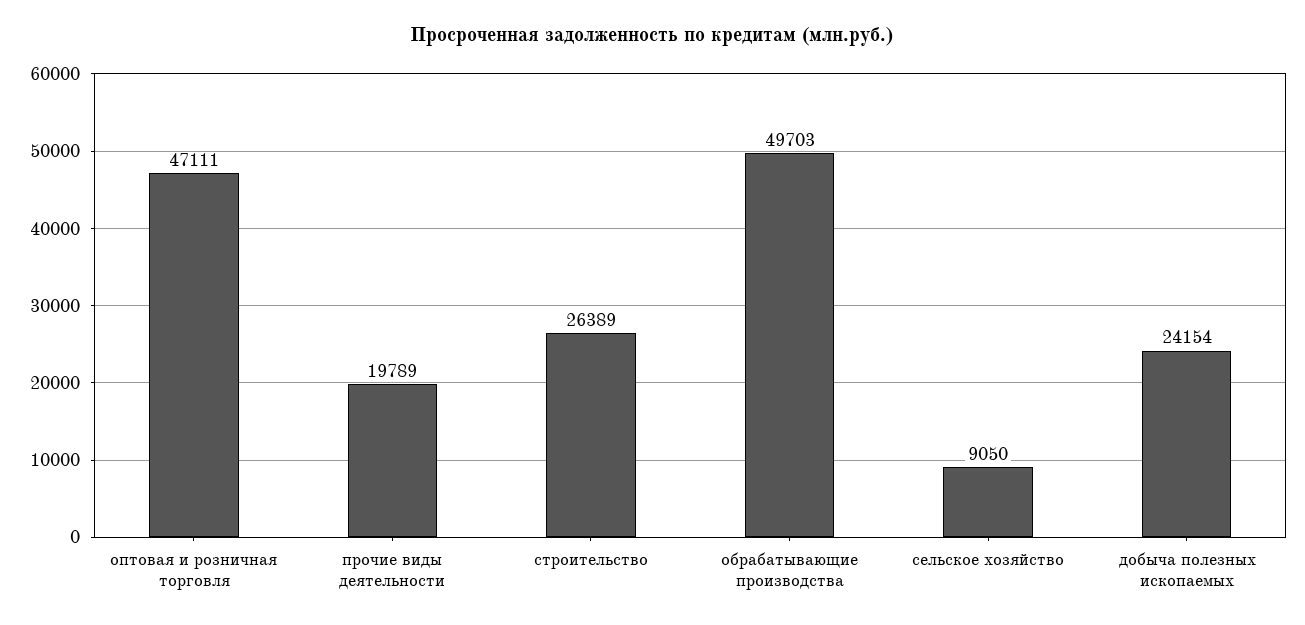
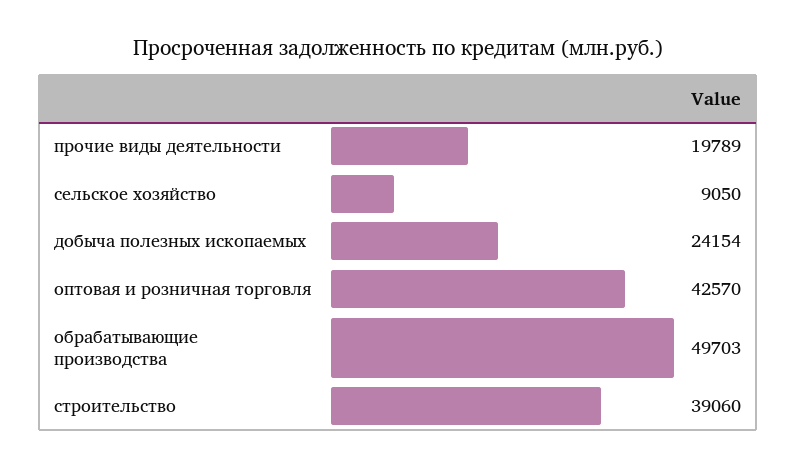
оптовая и розничная торговля: 47111 -> 42570
строительство: 26389 -> 39060

